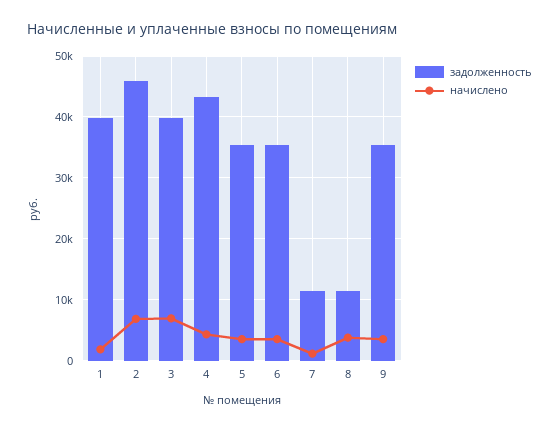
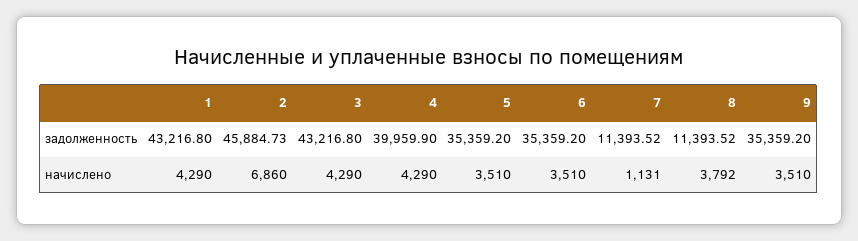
задолженность, 1: 40000 -> 43216.8
начислено, 1: 2000 -> 4290
задолженность, 3: 40000 -> 43216.8
начислено, 3: 7000 -> 4290
задолженность, 4: 43000 -> 39959.9

